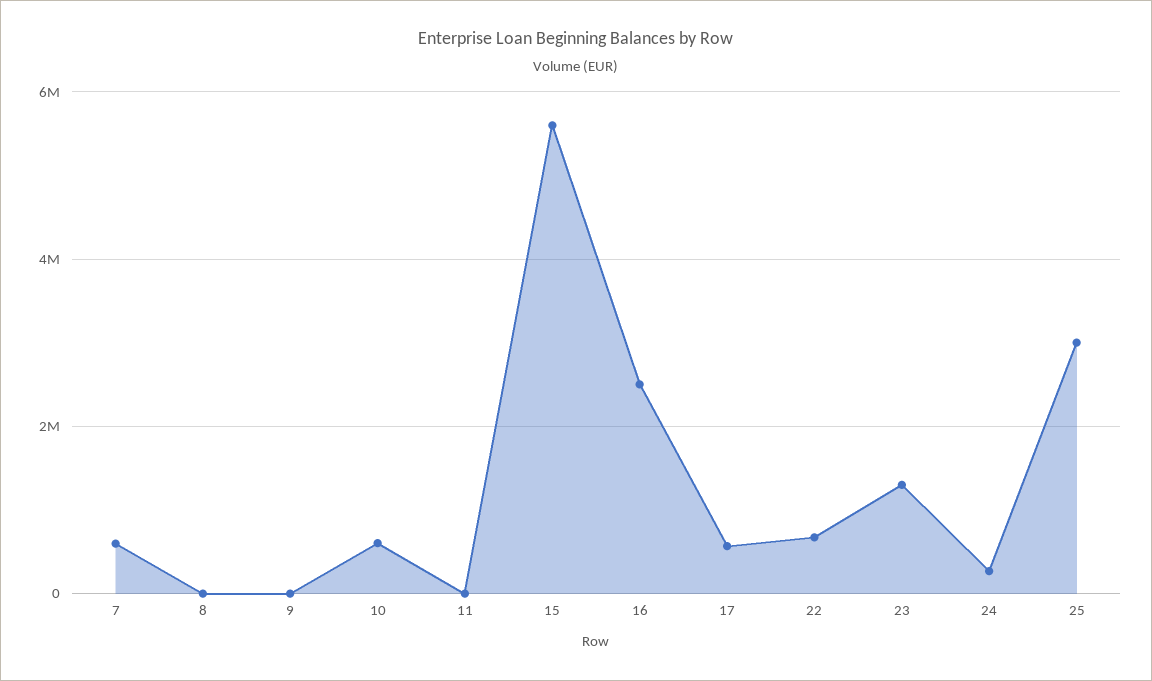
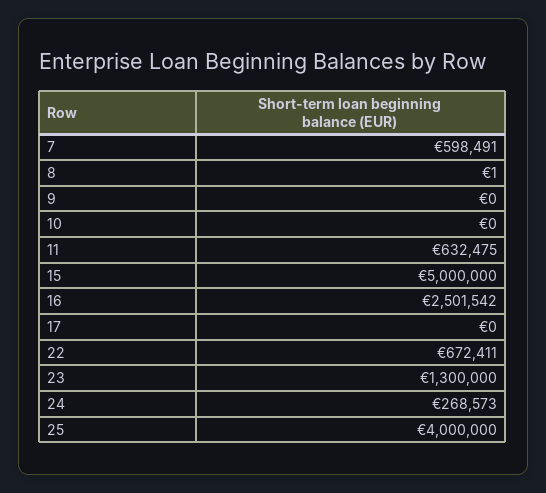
10: 600000 -> 0
11: 0 -> 632475
15: 5600000 -> 5000000
17: 600000 -> 0
25: 3000000 -> 4000000

